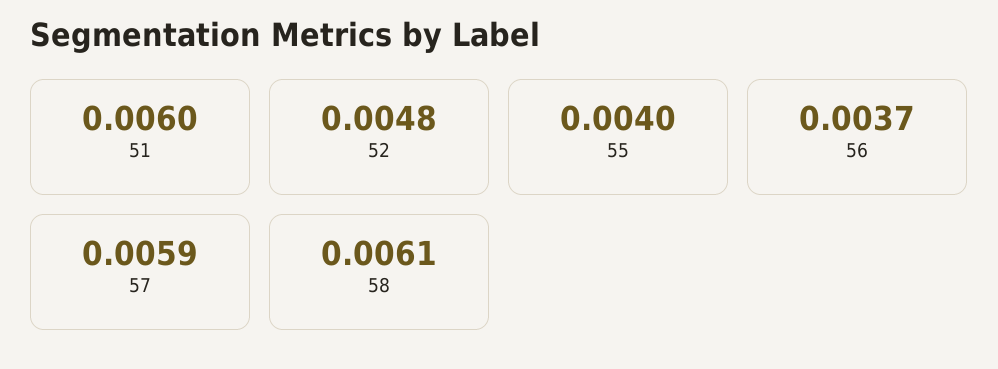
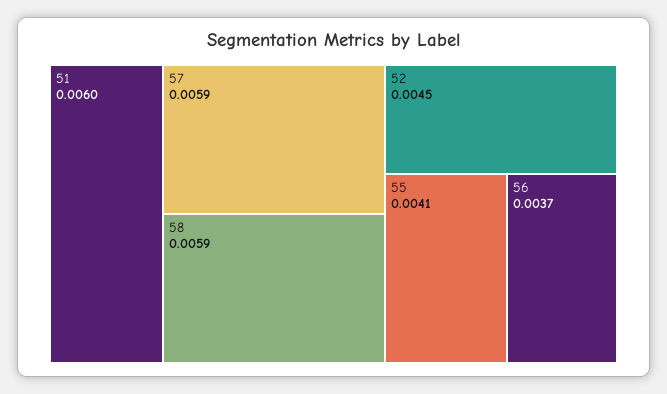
52: 0.0048 -> 0.0045
55: 0.004 -> 0.0041
58: 0.0061 -> 0.0059

